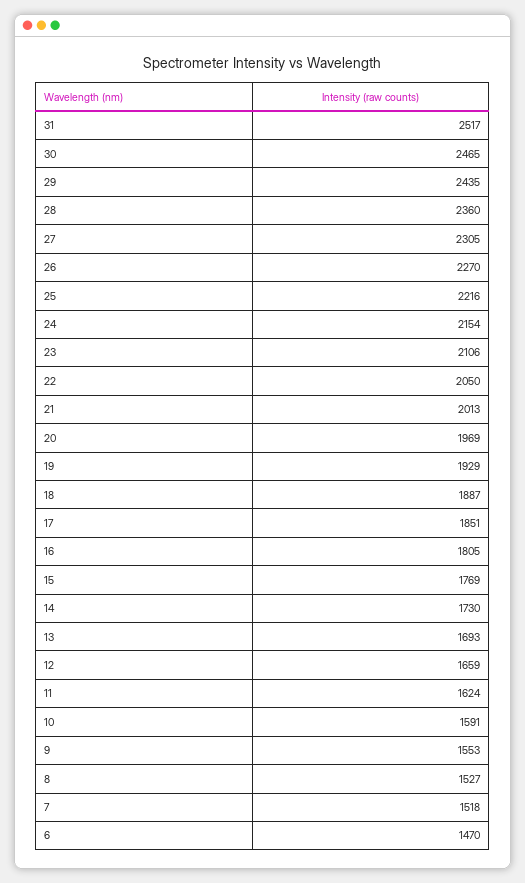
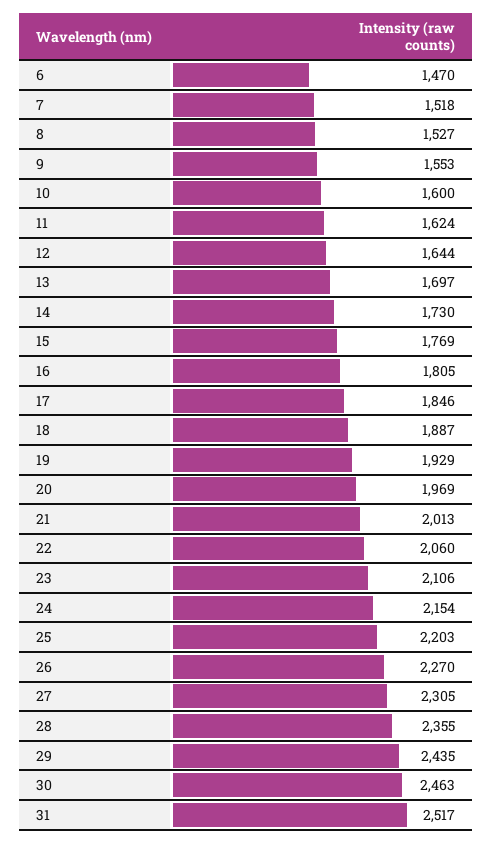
30: 2465 -> 2463
28: 2360 -> 2355
25: 2216 -> 2203
22: 2050 -> 2060
17: 1851 -> 1846
13: 1693 -> 1697
12: 1659 -> 1644
10: 1591 -> 1600

